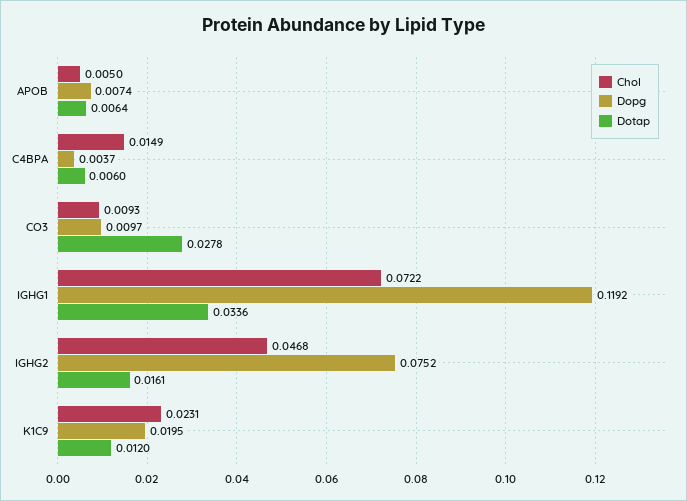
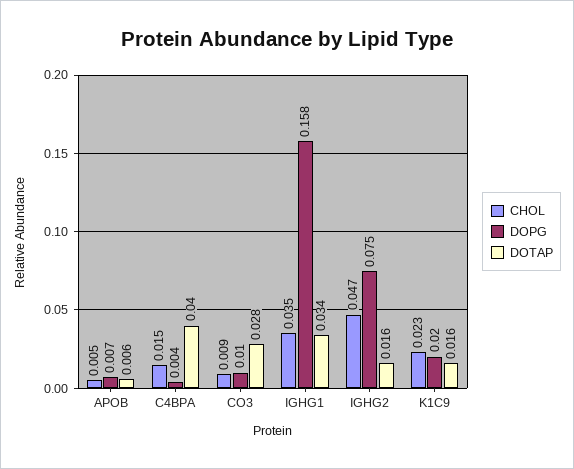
Dotap, C4BPA: 0.006 -> 0.04
Chol, IGHG1: 0.0722 -> 0.035
Dopg, IGHG1: 0.1192 -> 0.158
Dotap, K1C9: 0.012 -> 0.016

